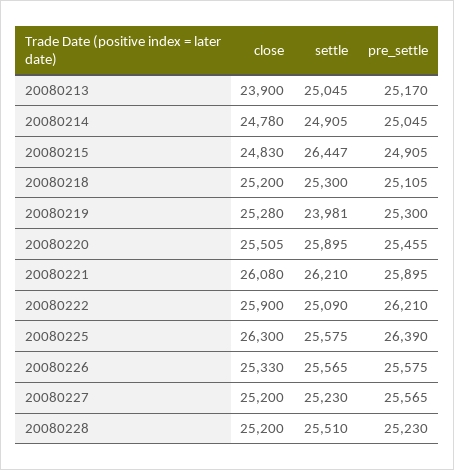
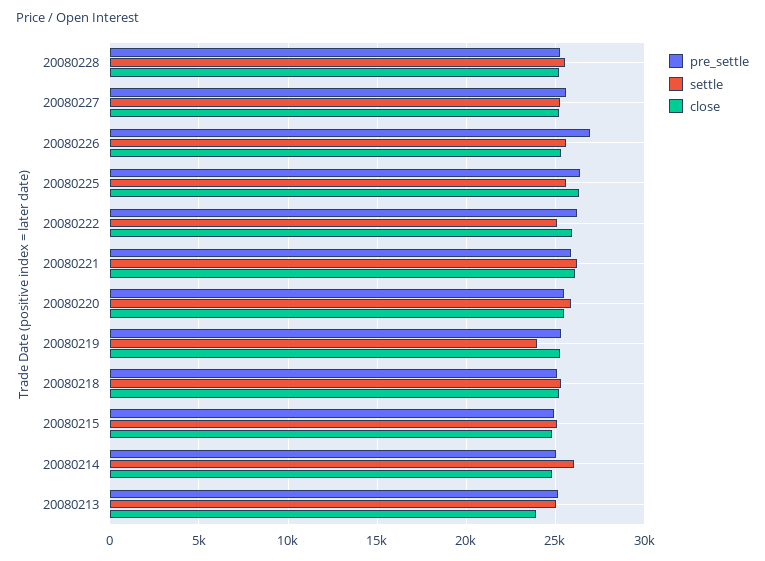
settle, 20080214: 24905 -> 26000
settle, 20080215: 26447 -> 25000
pre_settle, 20080226: 25575 -> 27000

